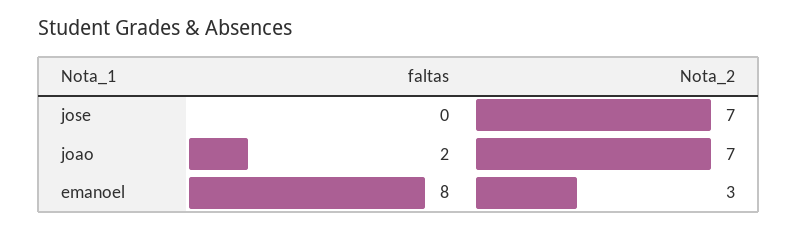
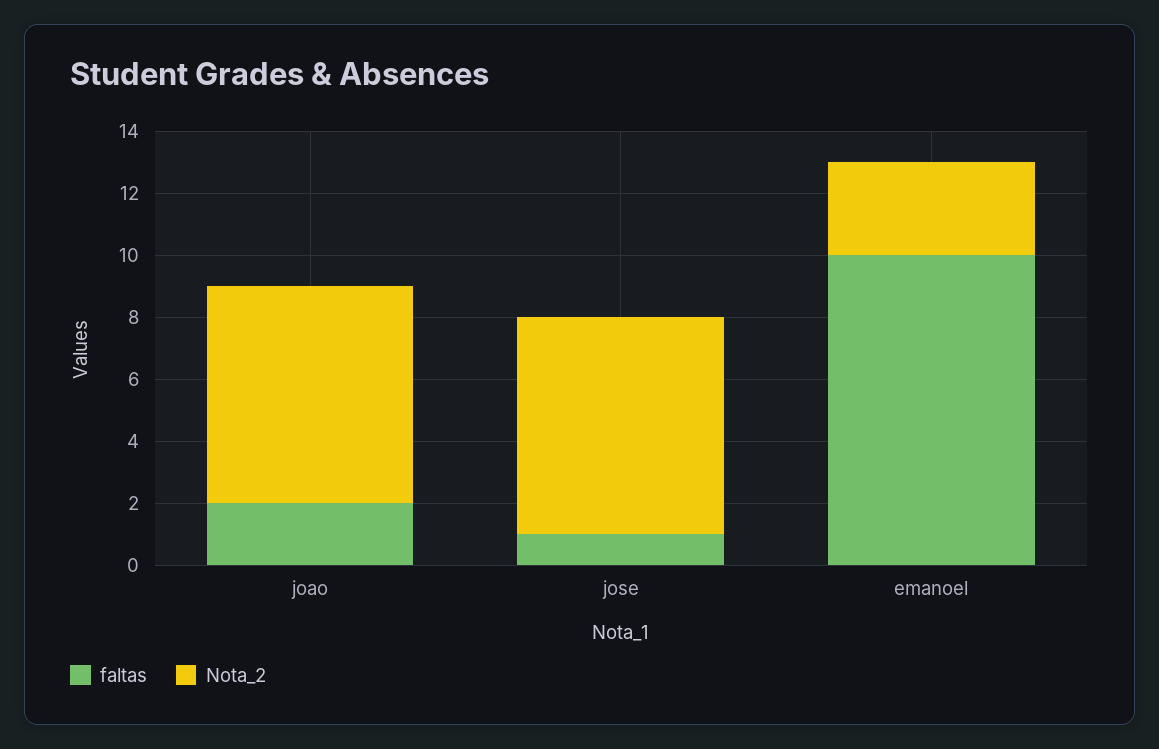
faltas, jose: 0 -> 1
faltas, emanoel: 8 -> 10

